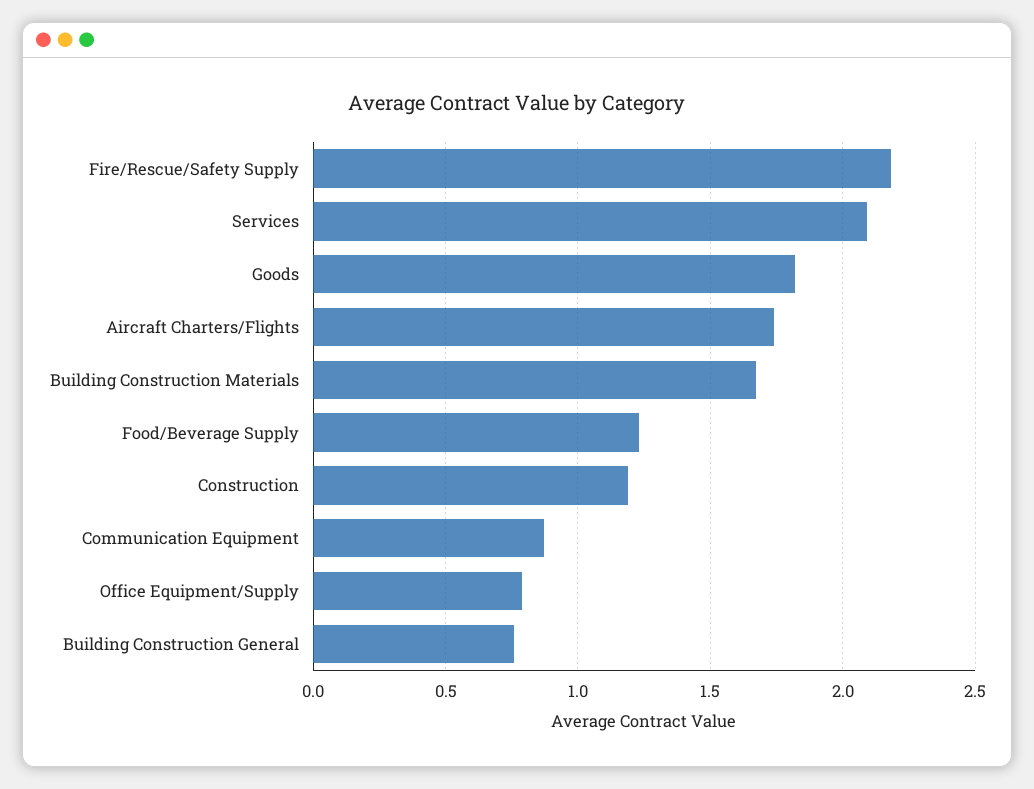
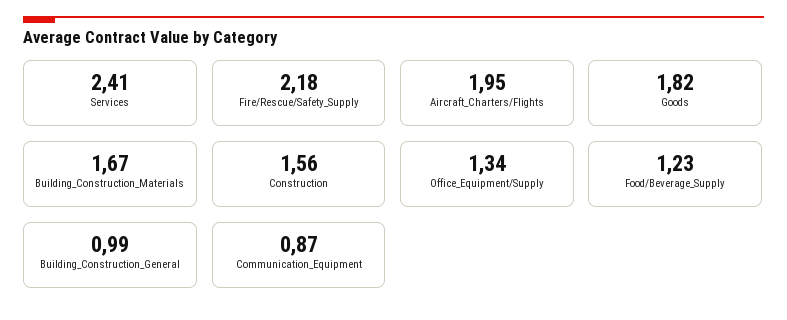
Services: 2.1 -> 2.41
Aircraft Charters/Flights: 1.75 -> 1.95
Construction: 1.2 -> 1.56
Office Equipment/Supply: 0.8 -> 1.34
Building Construction General: 0.75 -> 0.99

